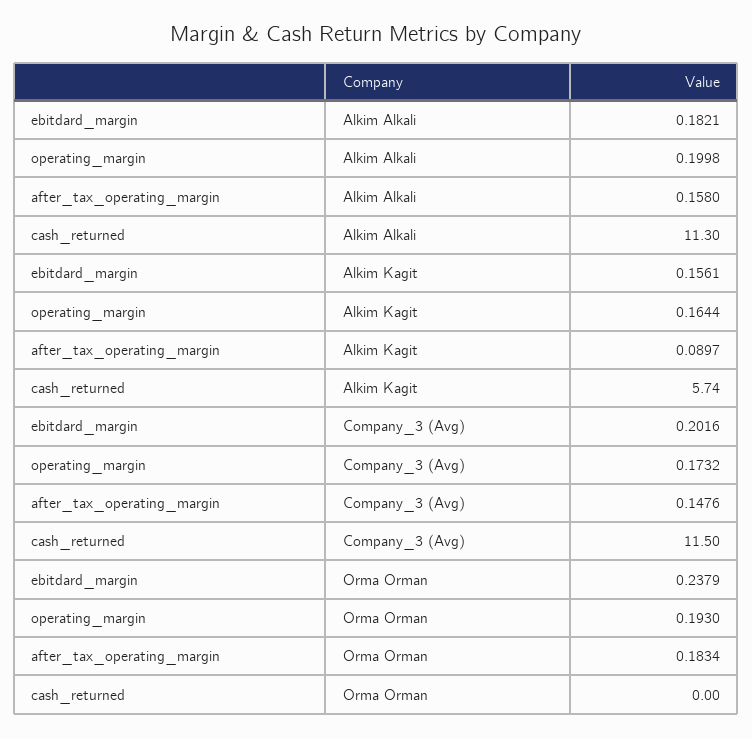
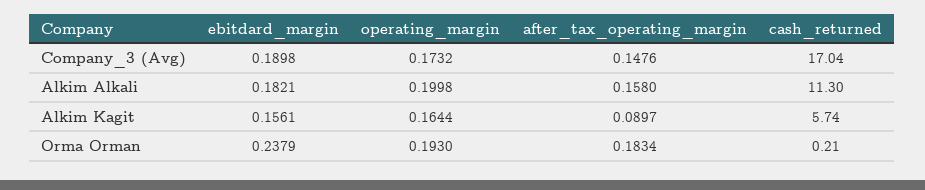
ebitdard_margin, Company_3 (Avg): 0.2016 -> 0.1898
cash_returned, Company_3 (Avg): 11.5 -> 17.04
cash_returned, Orma Orman: 0 -> 0.21

